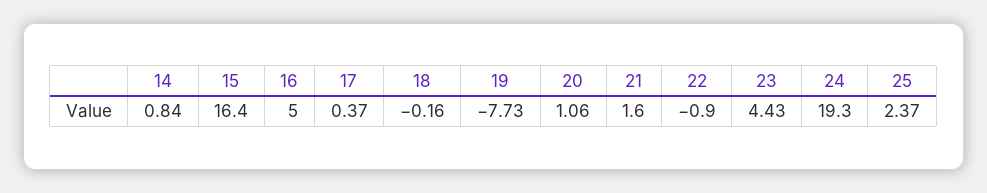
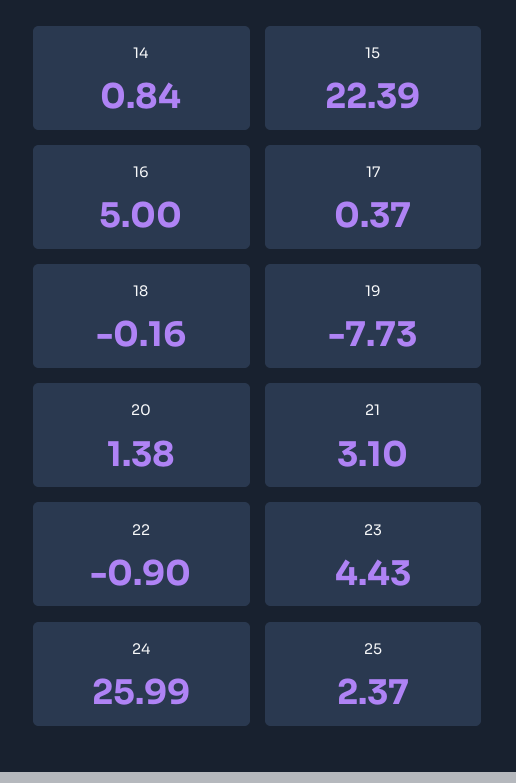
15: 16.4 -> 22.39
20: 1.06 -> 1.38
21: 1.6 -> 3.1
24: 19.3 -> 25.99

